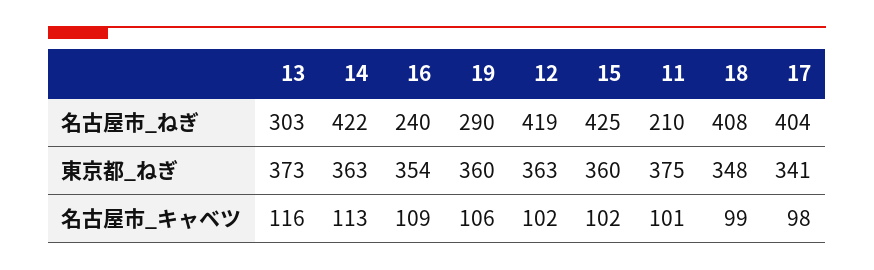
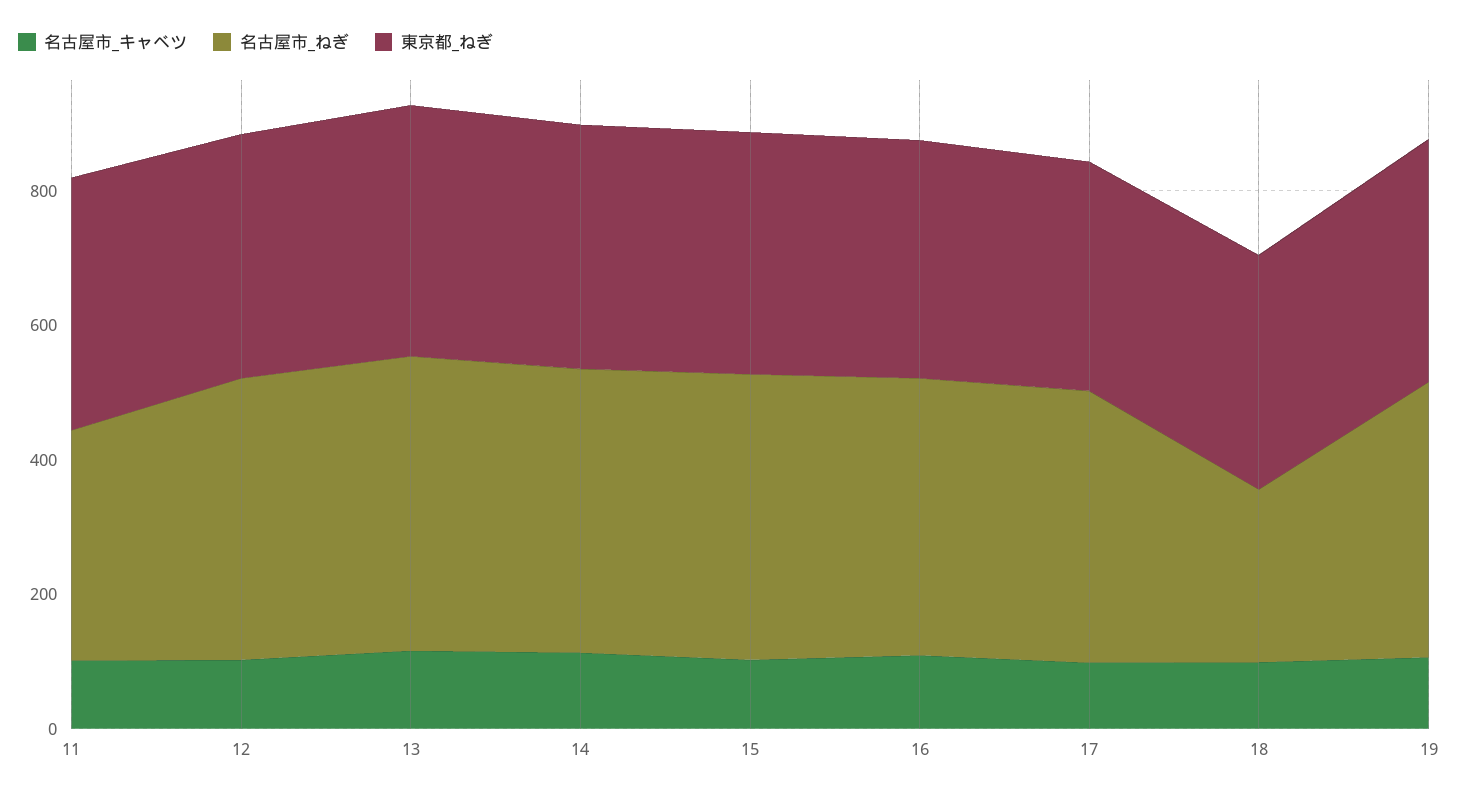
名古屋市_ねぎ, 13: 303 -> 450
名古屋市_ねぎ, 16: 240 -> 400
名古屋市_ねぎ, 19: 290 -> 400
名古屋市_ねぎ, 11: 210 -> 350
名古屋市_ねぎ, 18: 408 -> 250

